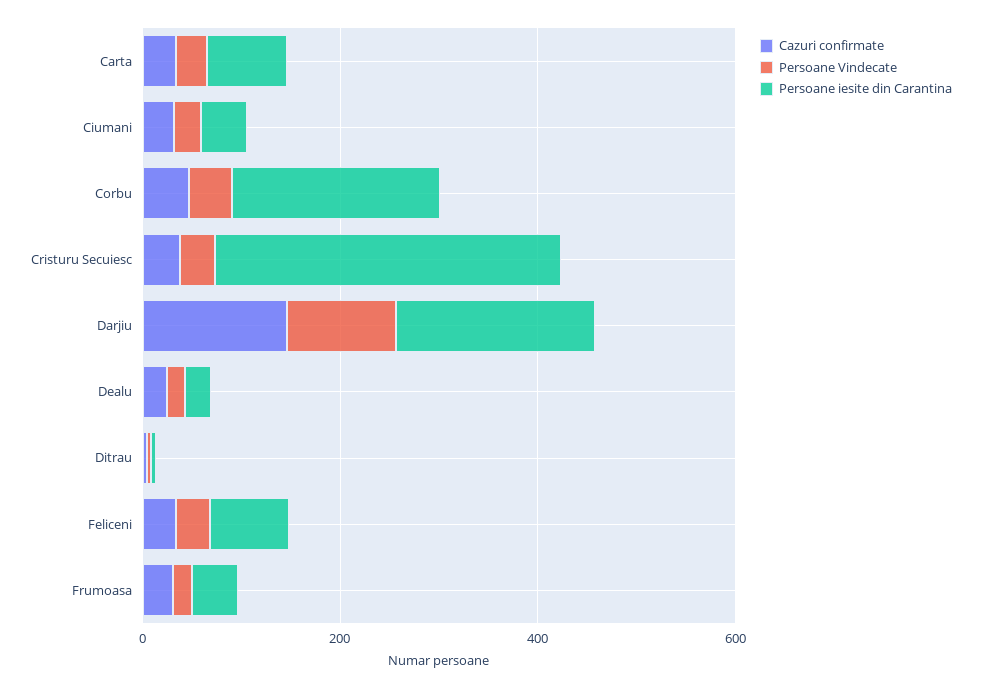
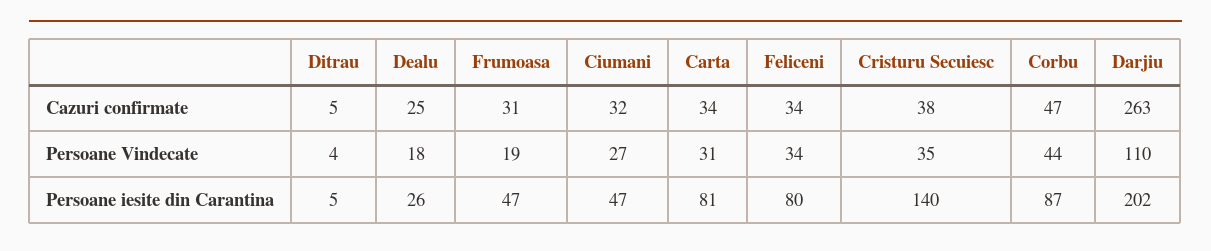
Persoane iesite din Carantina, Corbu: 200 -> 87
Persoane iesite din Carantina, Cristuru Secuiesc: 350 -> 140
Cazuri confirmate, Darjiu: 150 -> 263

